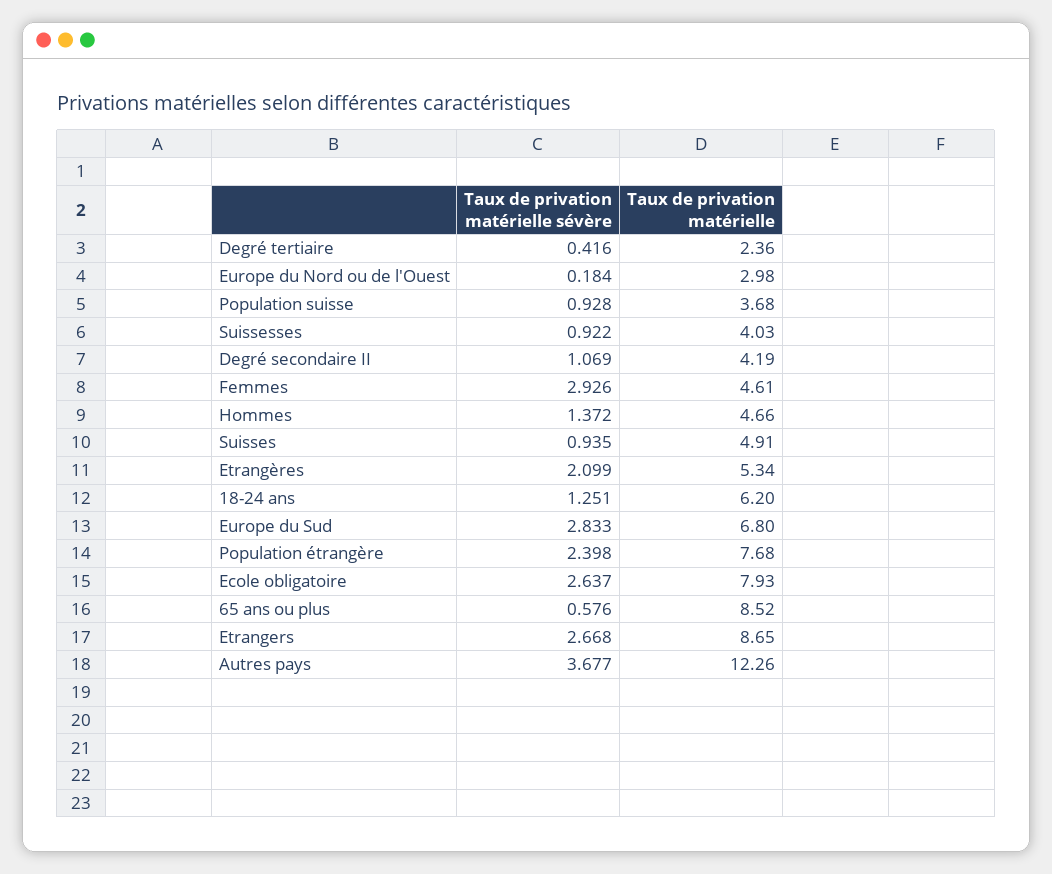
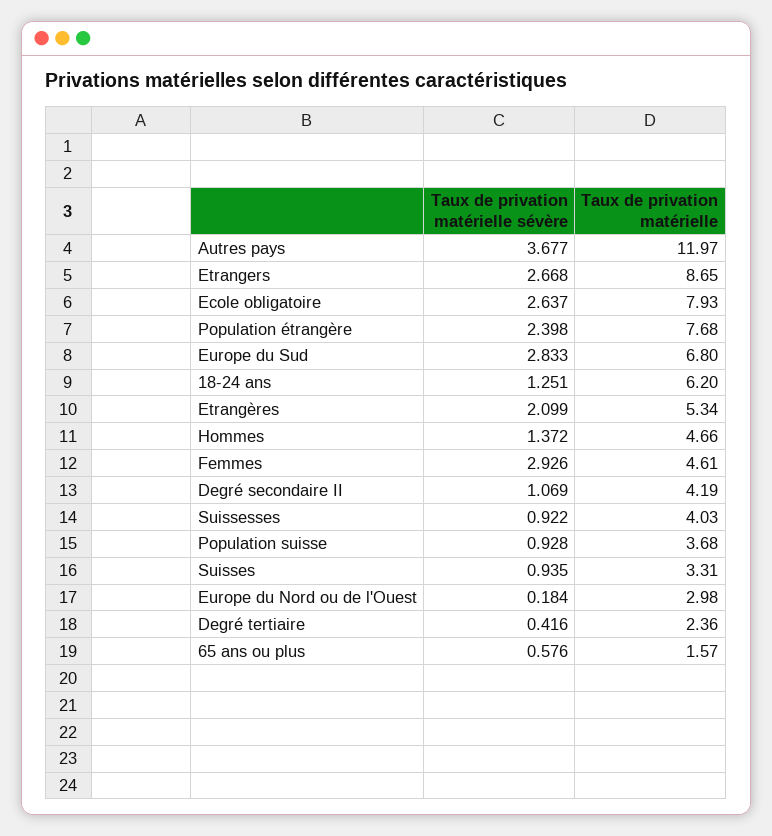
Taux de privation matérielle, Suisses: 4.91 -> 3.31
Taux de privation matérielle, 65 ans ou plus: 8.52 -> 1.57
Taux de privation matérielle, Autres pays: 12.26 -> 11.97

